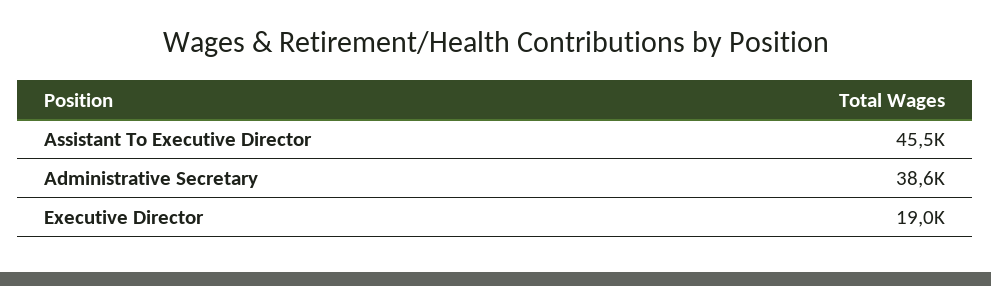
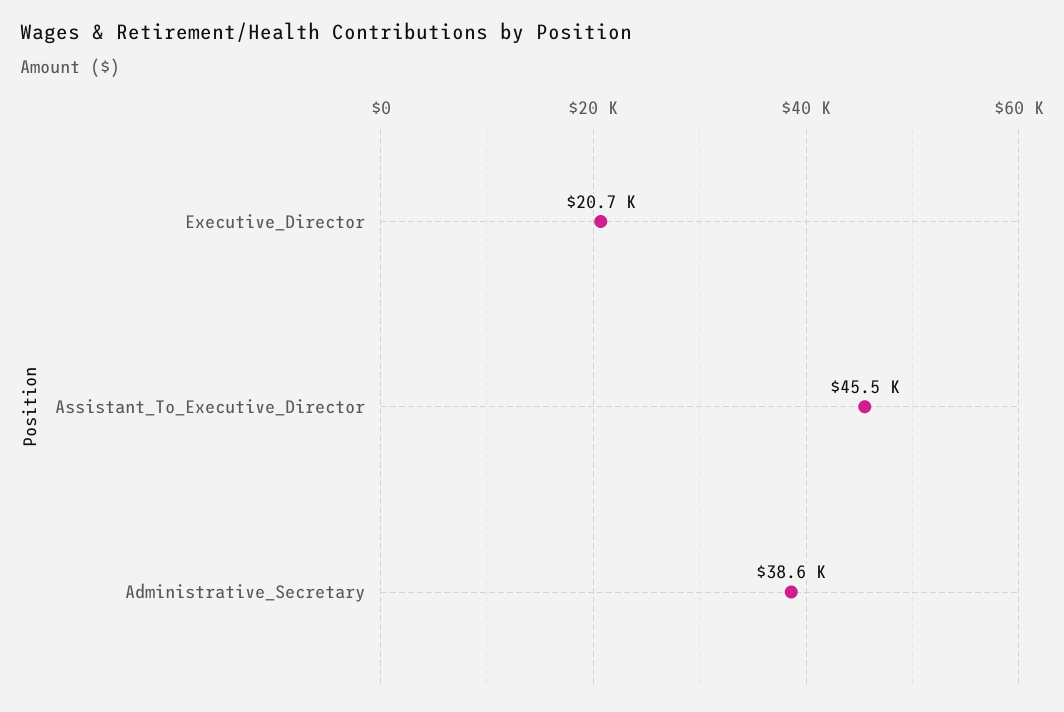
Executive Director: 19000 -> 20700

